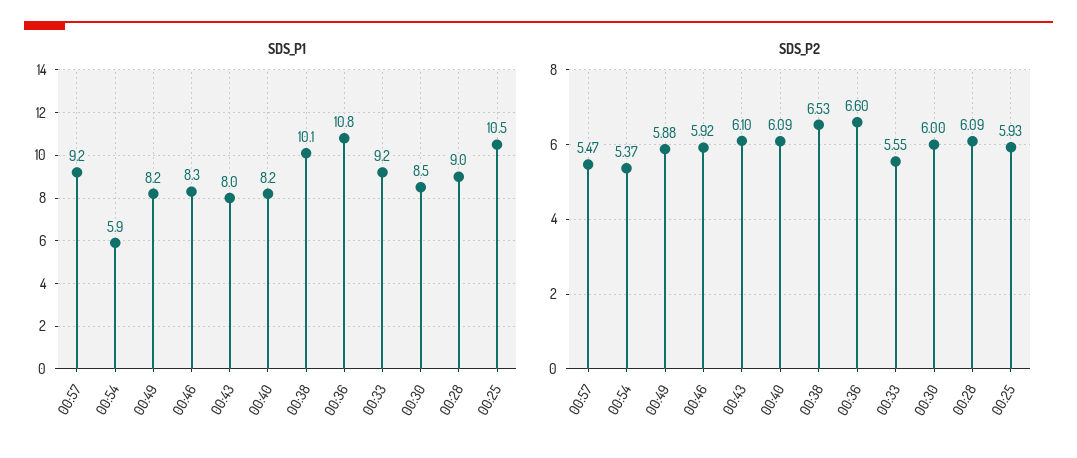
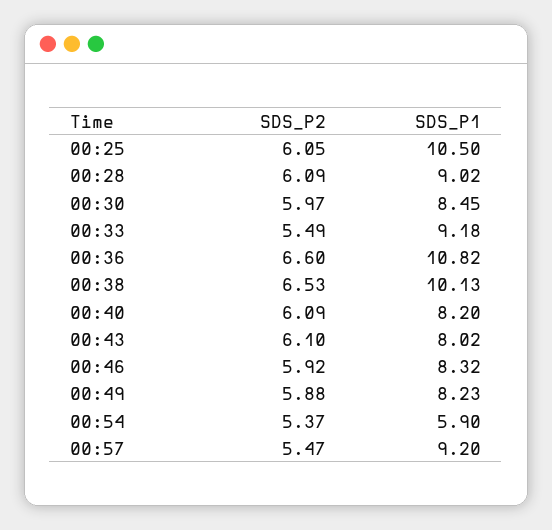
SDS_P2, 00:33: 5.55 -> 5.49
SDS_P2, 00:30: 6 -> 5.97
SDS_P2, 00:25: 5.93 -> 6.05

